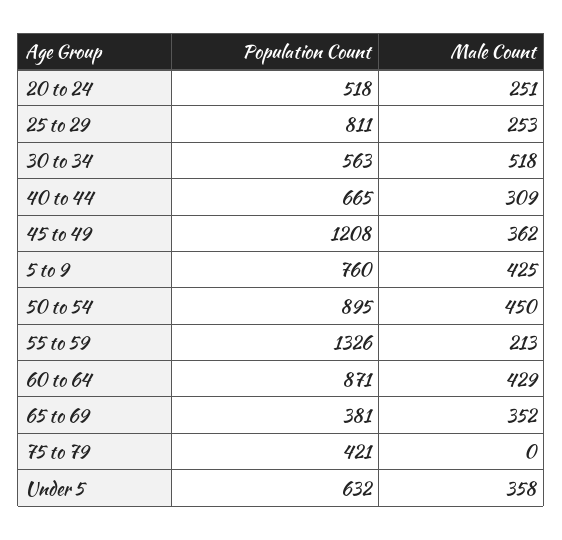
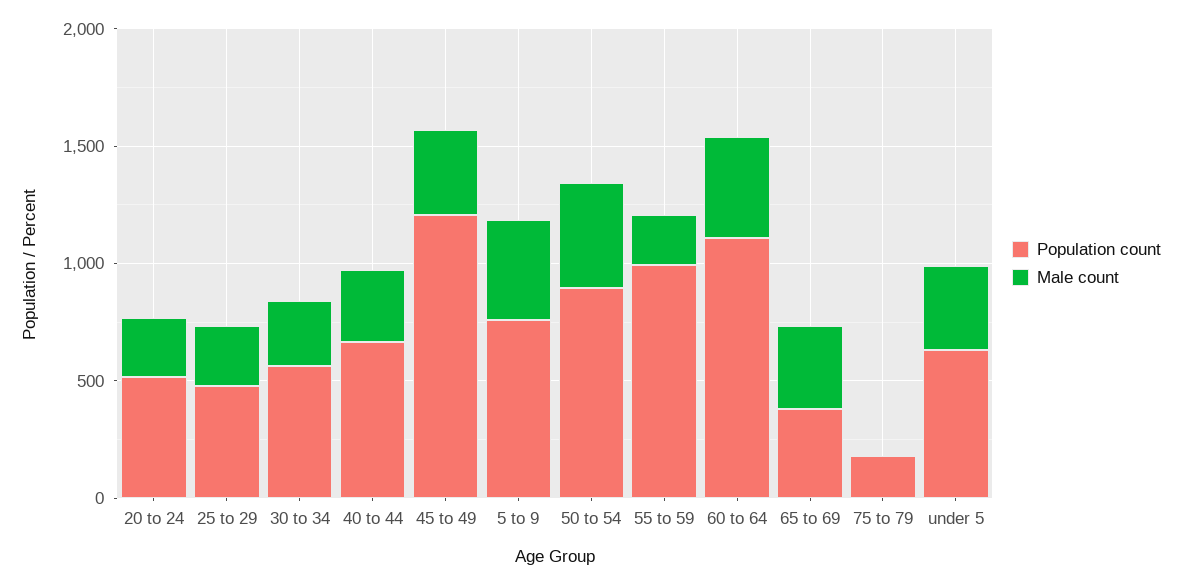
Population Count, 25 to 29: 811 -> 500
Male Count, 30 to 34: 518 -> 300
Population Count, 55 to 59: 1326 -> 1000
Population Count, 60 to 64: 871 -> 1100
Population Count, 75 to 79: 421 -> 200

